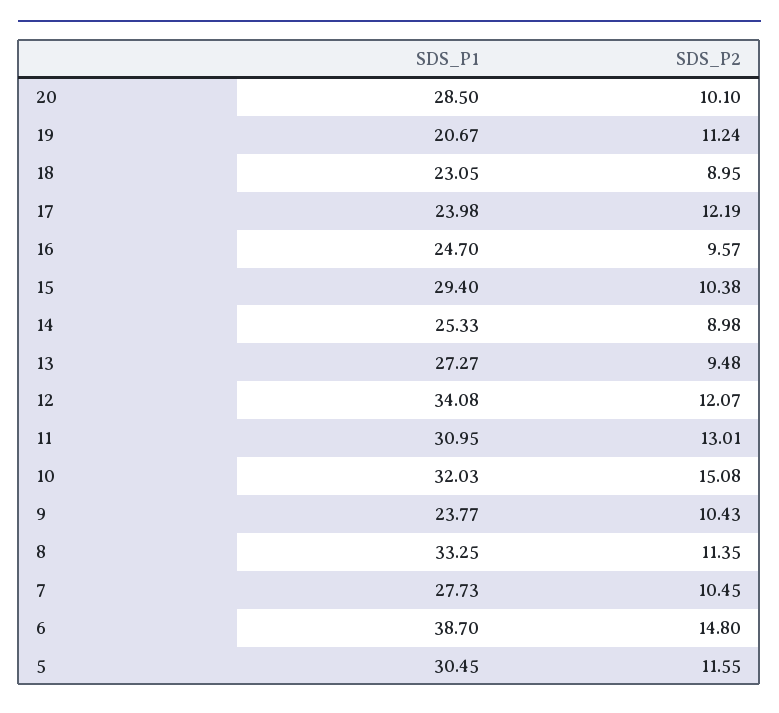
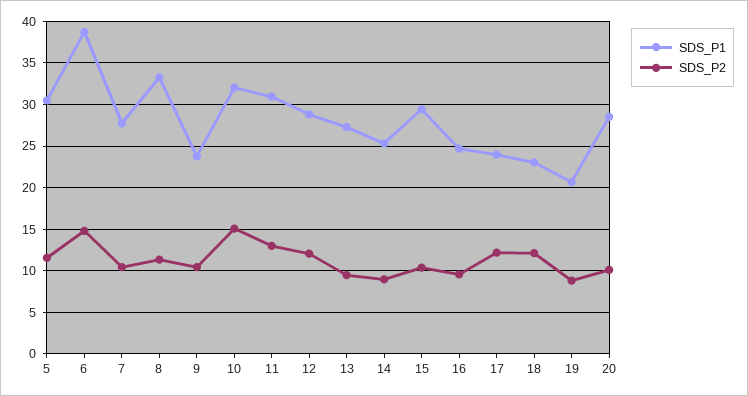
SDS_P2, 19: 11.24 -> 9
SDS_P2, 18: 8.95 -> 12
SDS_P1, 12: 34.08 -> 29

